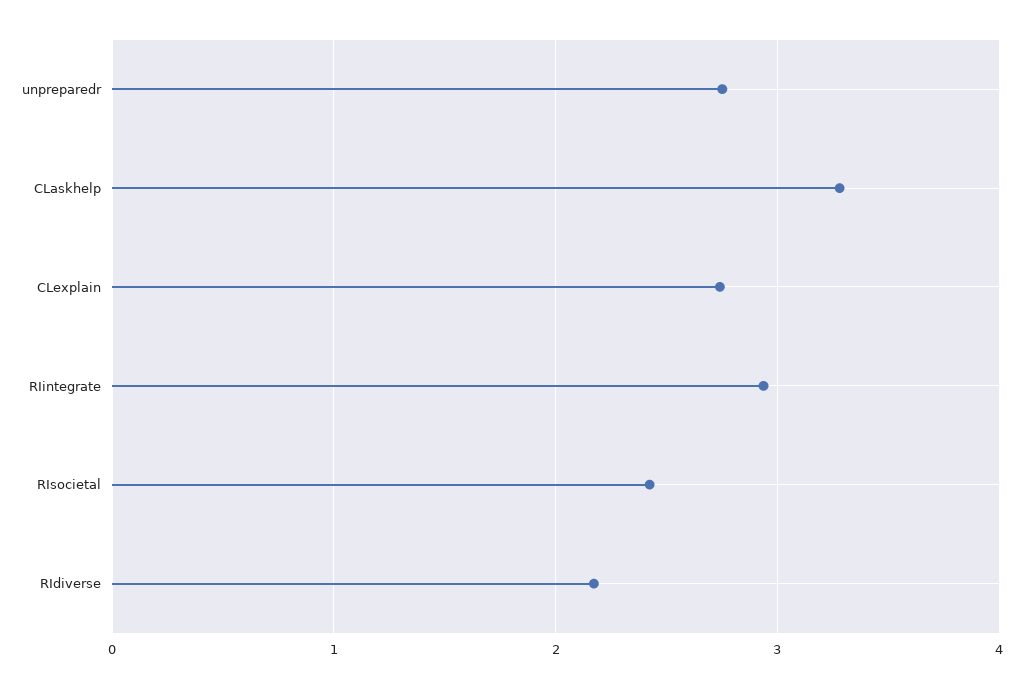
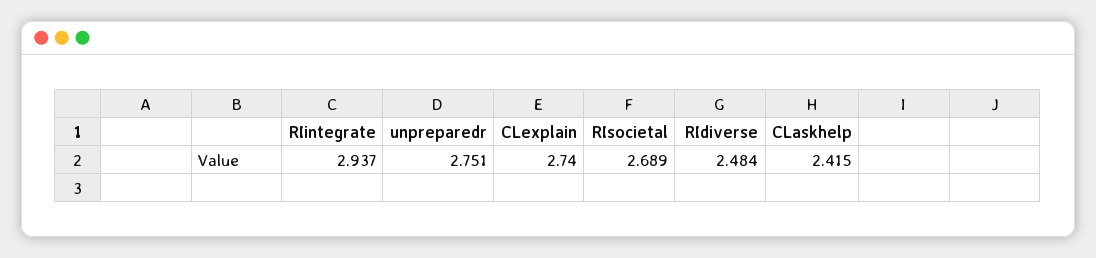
CLaskhelp: 3.3 -> 2.415
RIsocietal: 2.4 -> 2.689
RIdiverse: 2.2 -> 2.484

